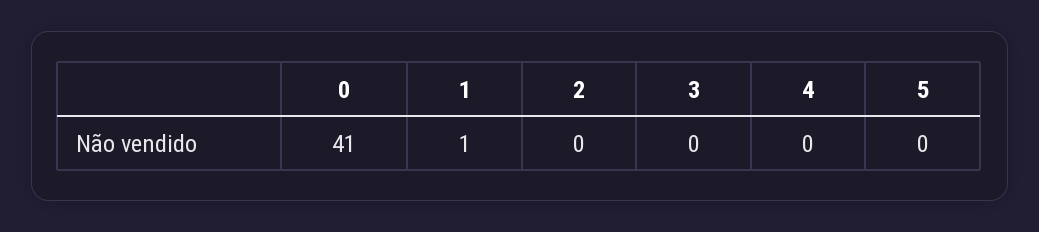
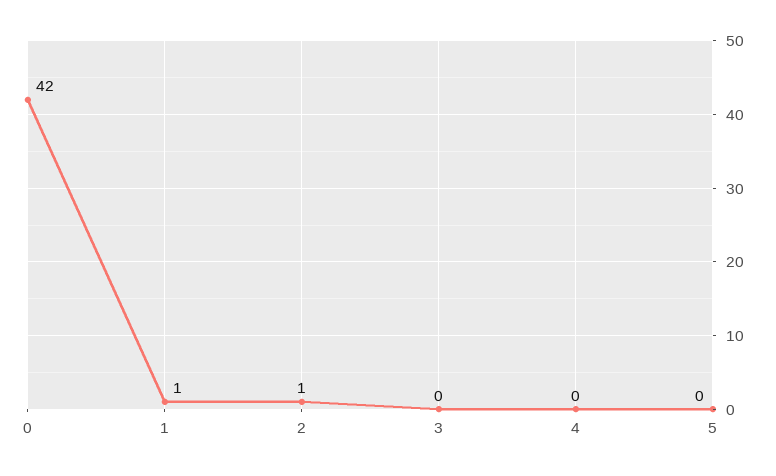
0: 41 -> 42
2: 0 -> 1

